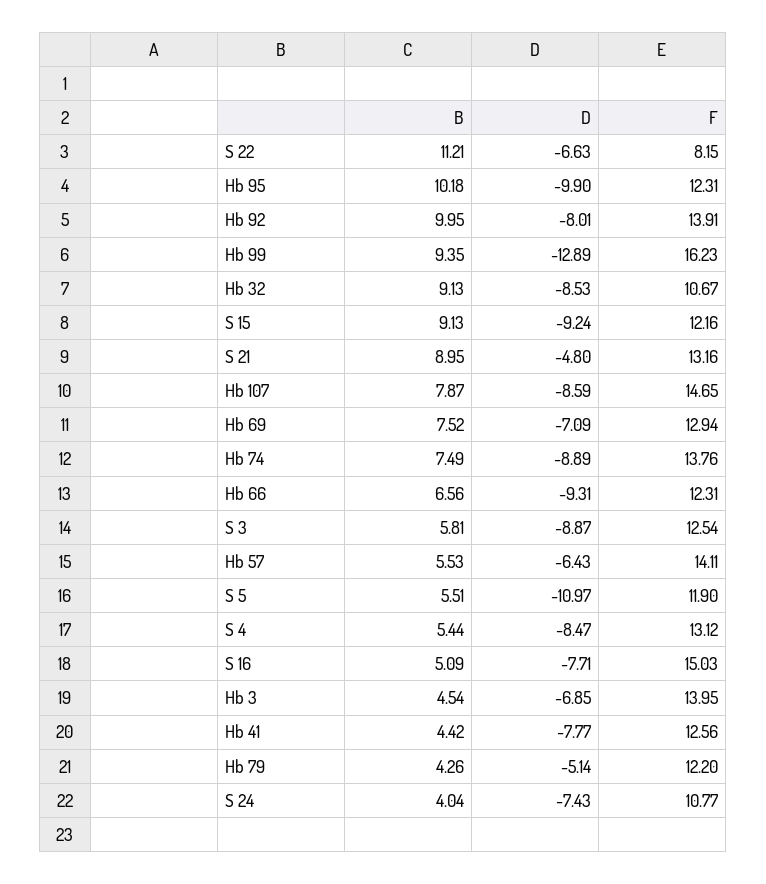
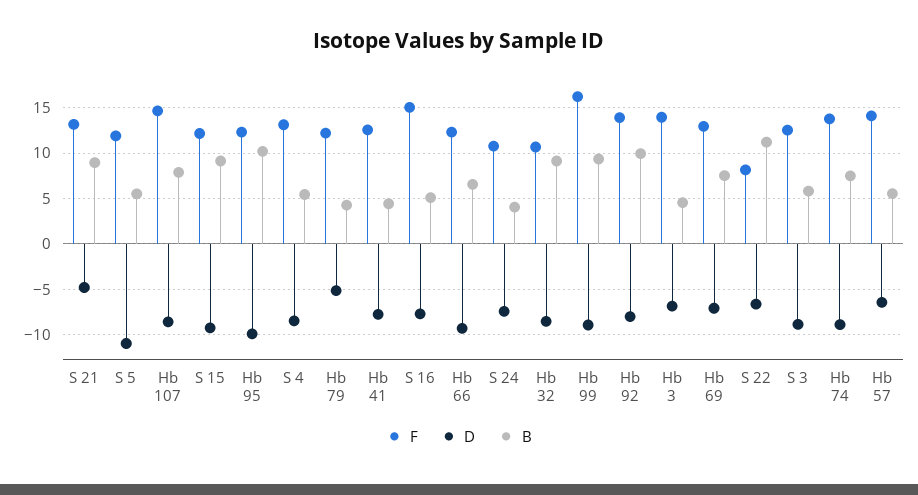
D, Hb 99: -12.89 -> -9

